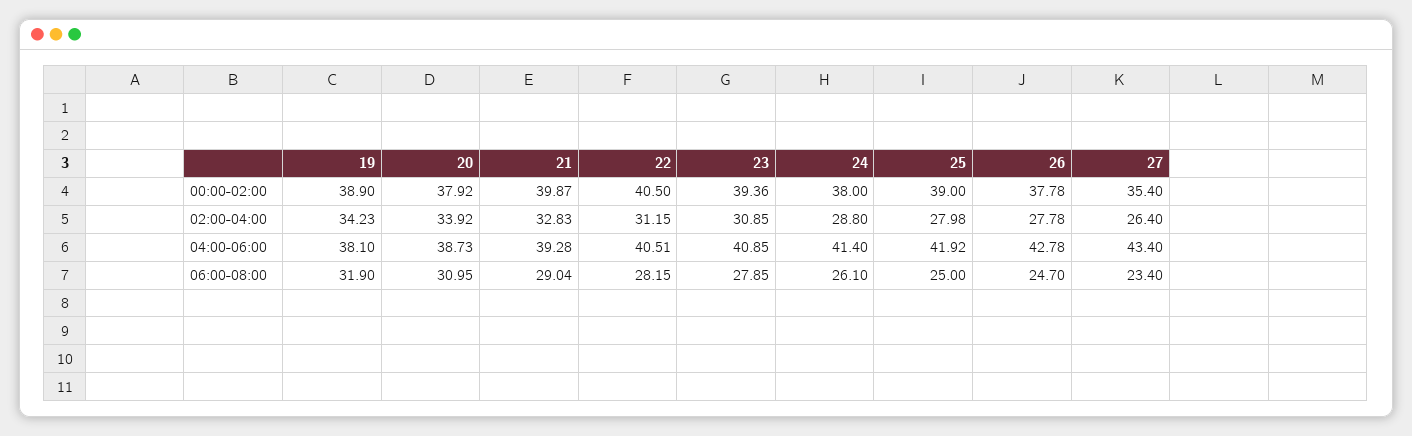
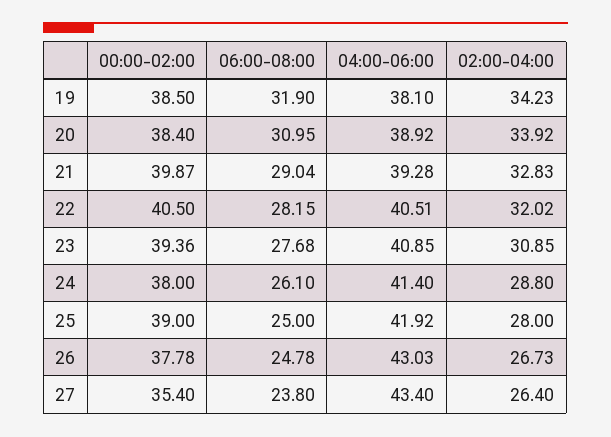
19, 00:00-02:00: 38.9 -> 38.5
20, 00:00-02:00: 37.92 -> 38.4
22, 02:00-04:00: 31.15 -> 32.02
25, 02:00-04:00: 27.98 -> 28
26, 02:00-04:00: 27.78 -> 26.73
20, 04:00-06:00: 38.73 -> 38.92
26, 04:00-06:00: 42.78 -> 43.03
23, 06:00-08:00: 27.85 -> 27.68
26, 06:00-08:00: 24.7 -> 24.78
27, 06:00-08:00: 23.4 -> 23.8

